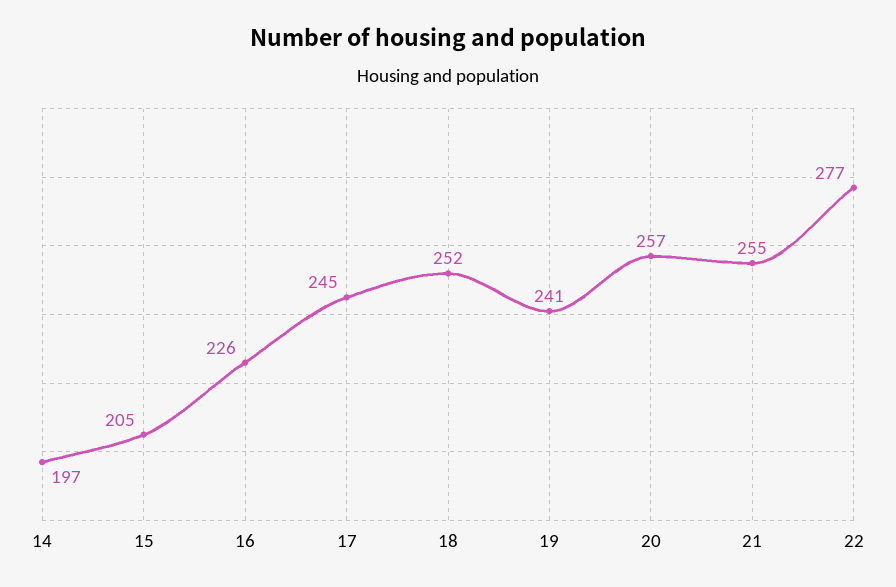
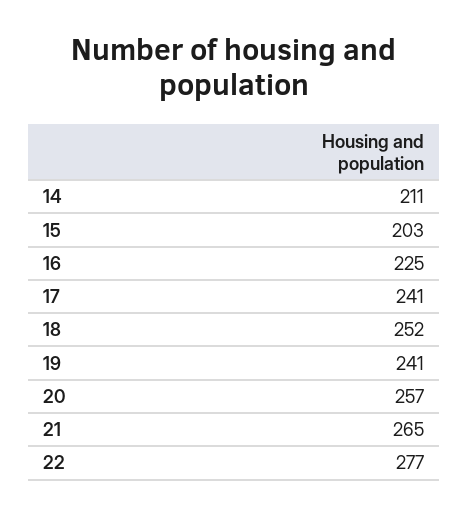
14: 197 -> 211
15: 205 -> 203
16: 226 -> 225
17: 245 -> 241
21: 255 -> 265

